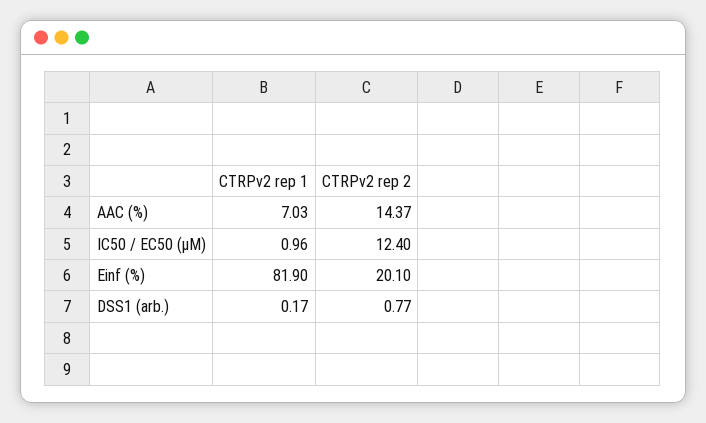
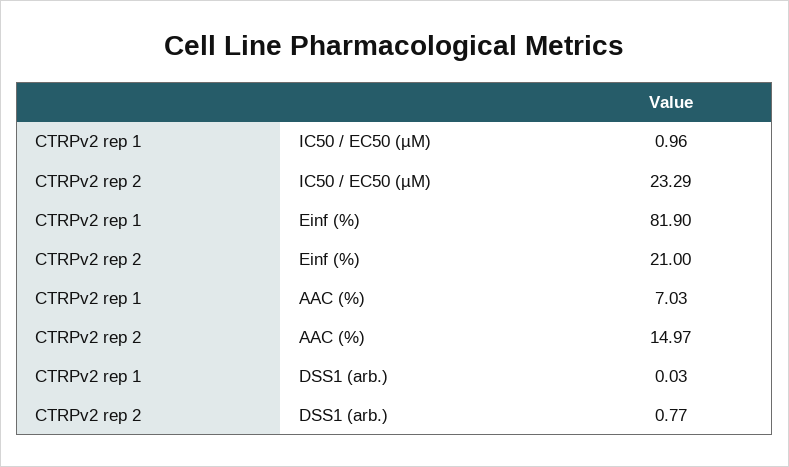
CTRPv2 rep 2, AAC (%): 14.37 -> 14.97
CTRPv2 rep 2, IC50 / EC50 (µM): 12.4 -> 23.29
CTRPv2 rep 2, Einf (%): 20.1 -> 21
CTRPv2 rep 1, DSS1 (arb.): 0.17 -> 0.03

